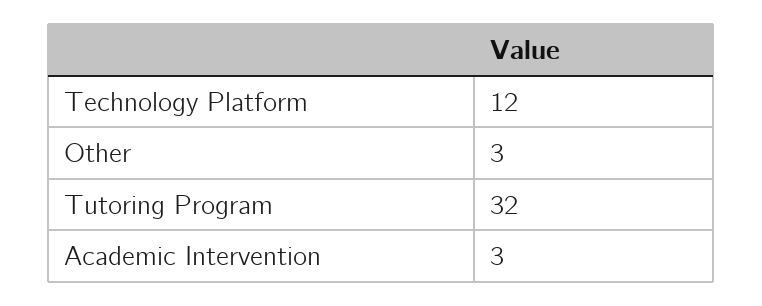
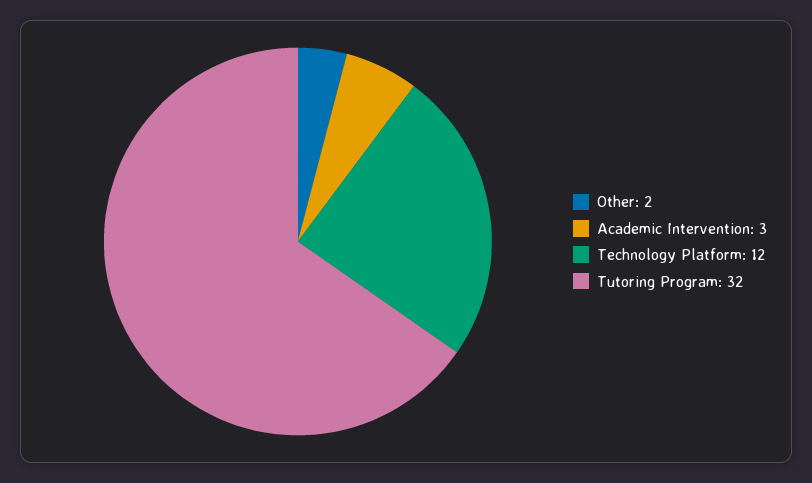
Other: 3 -> 2

